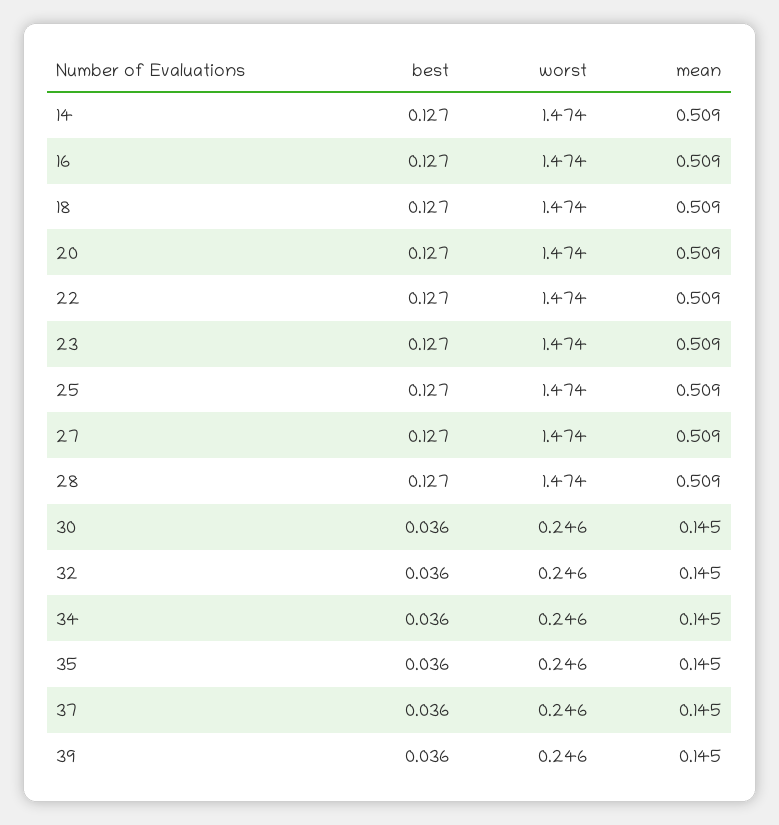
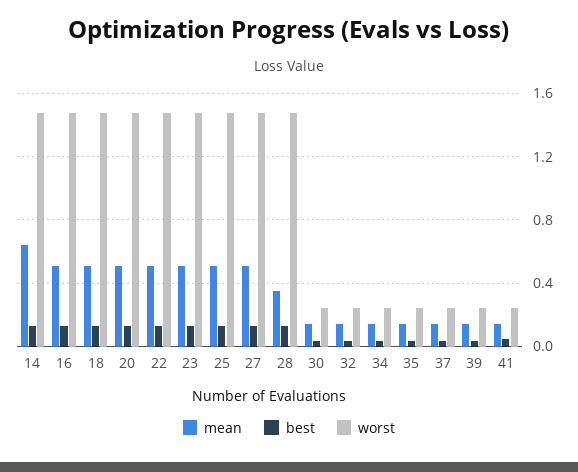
mean, 14: 0.509 -> 0.65
mean, 28: 0.509 -> 0.35
mean, 41: none -> 0.15
best, 41: none -> 0.05
worst, 41: none -> 0.25

